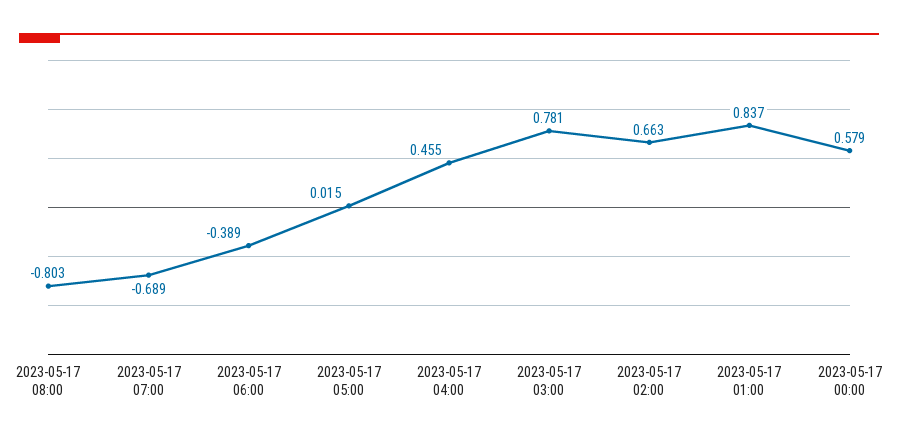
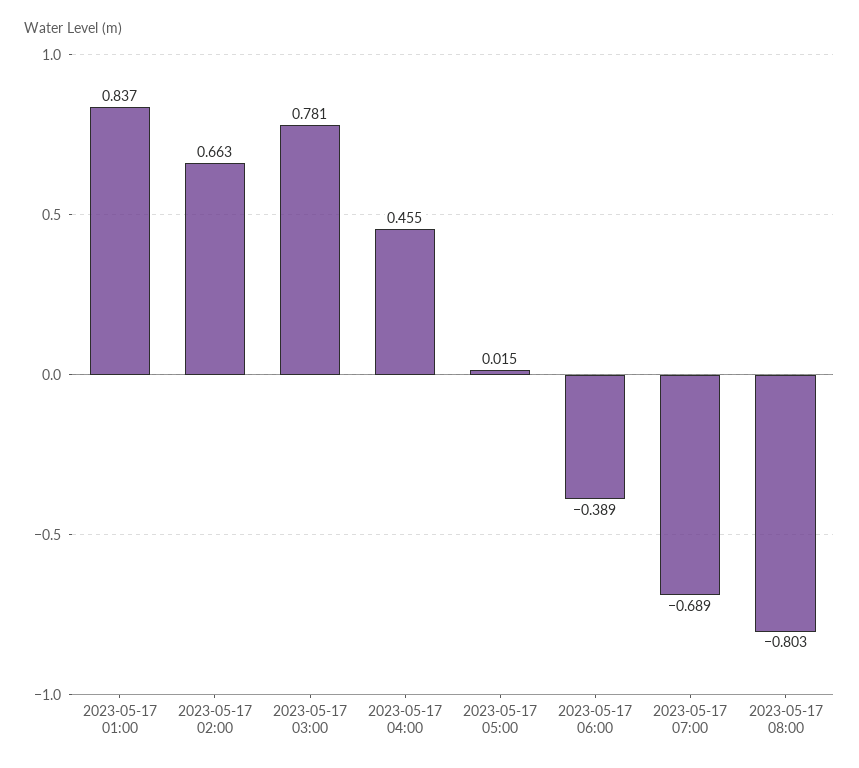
2023-05-17 00:00: 0.579 -> none

